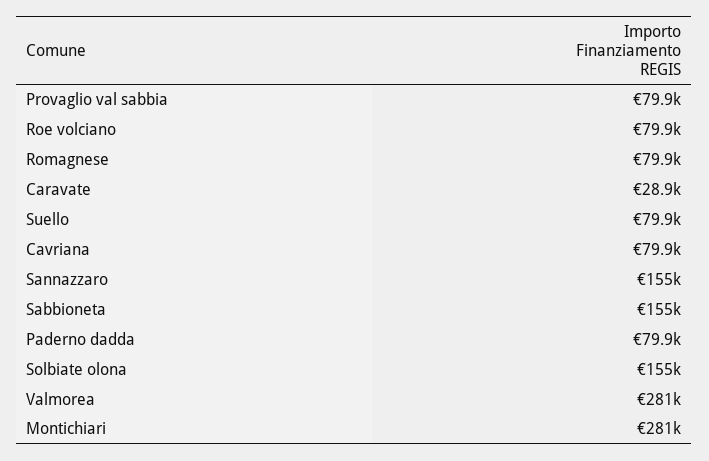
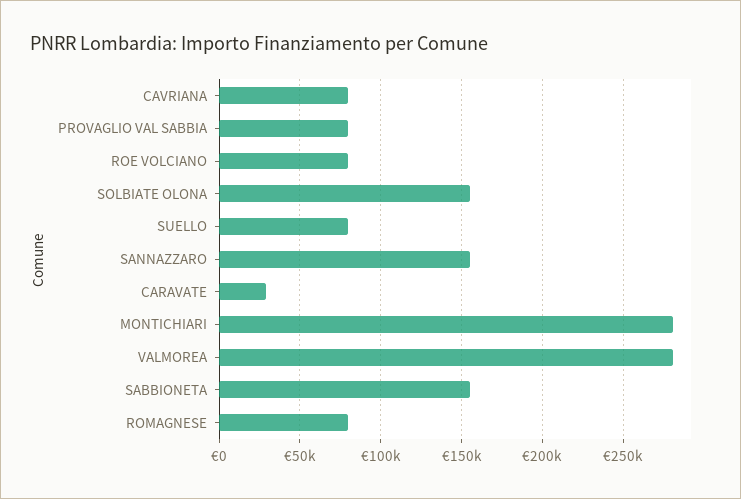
Paderno dadda: 79900 -> none

